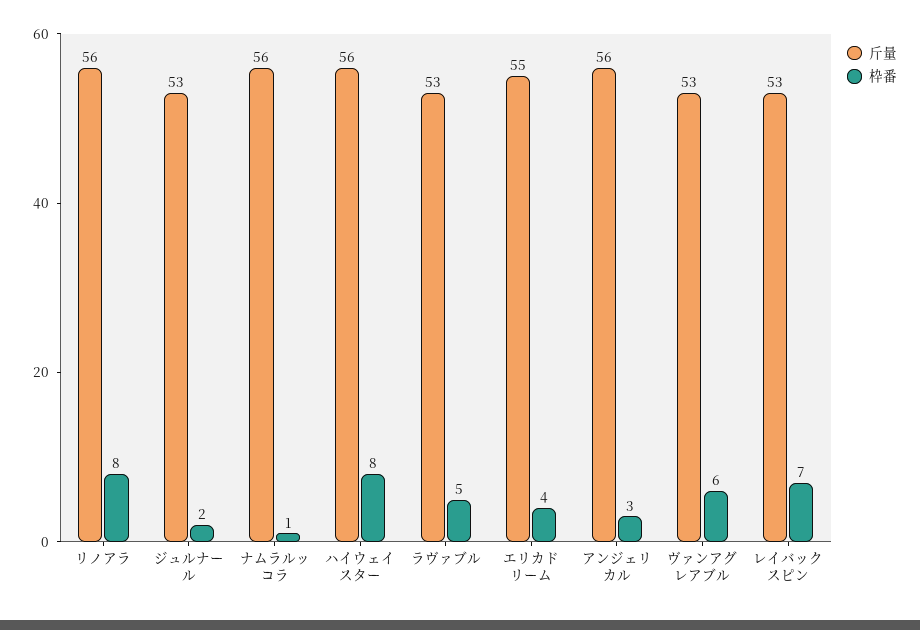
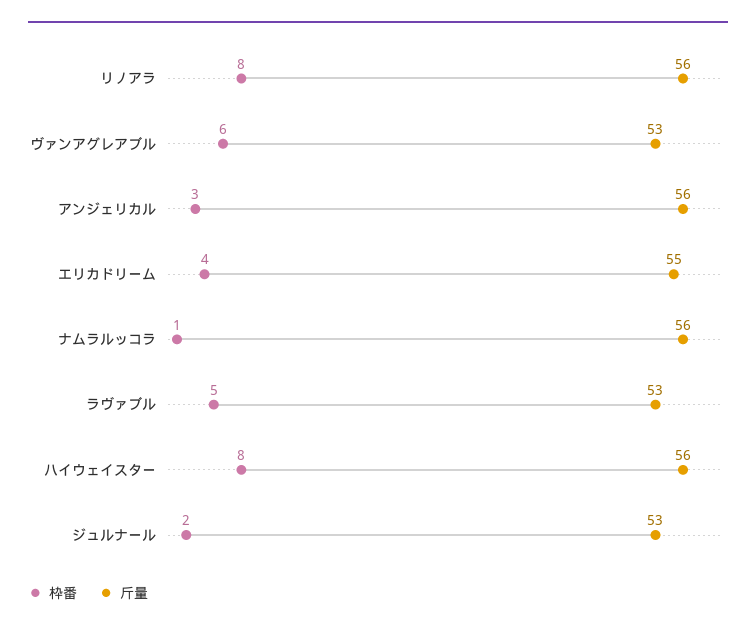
斤量, レイバックスピン: 53 -> none
枠番, レイバックスピン: 7 -> none

